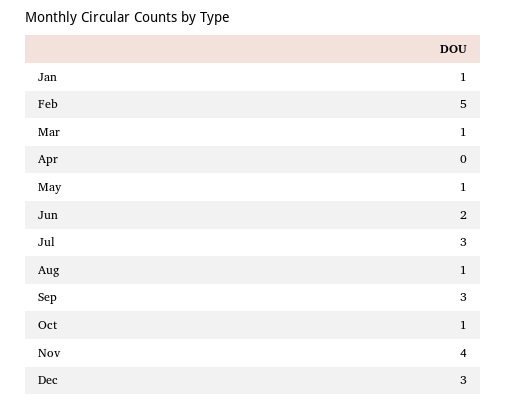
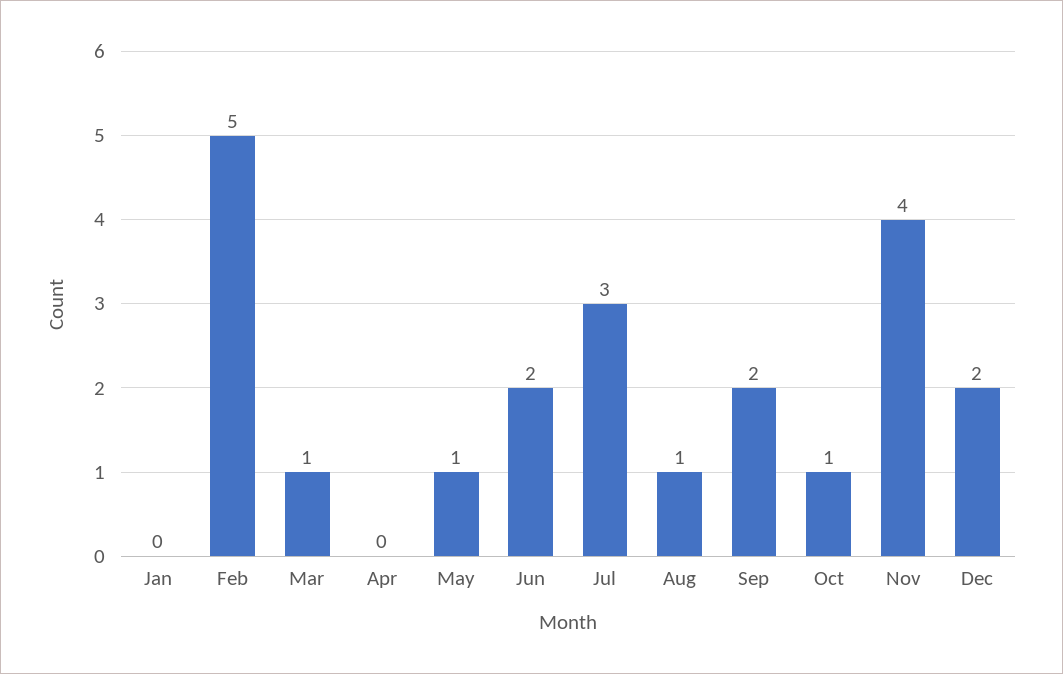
Jan: 1 -> 0
Sep: 3 -> 2
Dec: 3 -> 2

